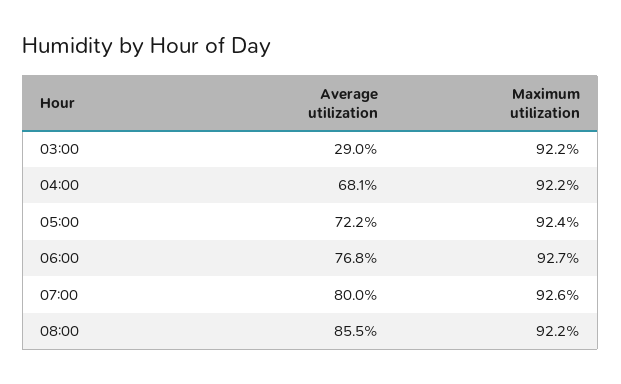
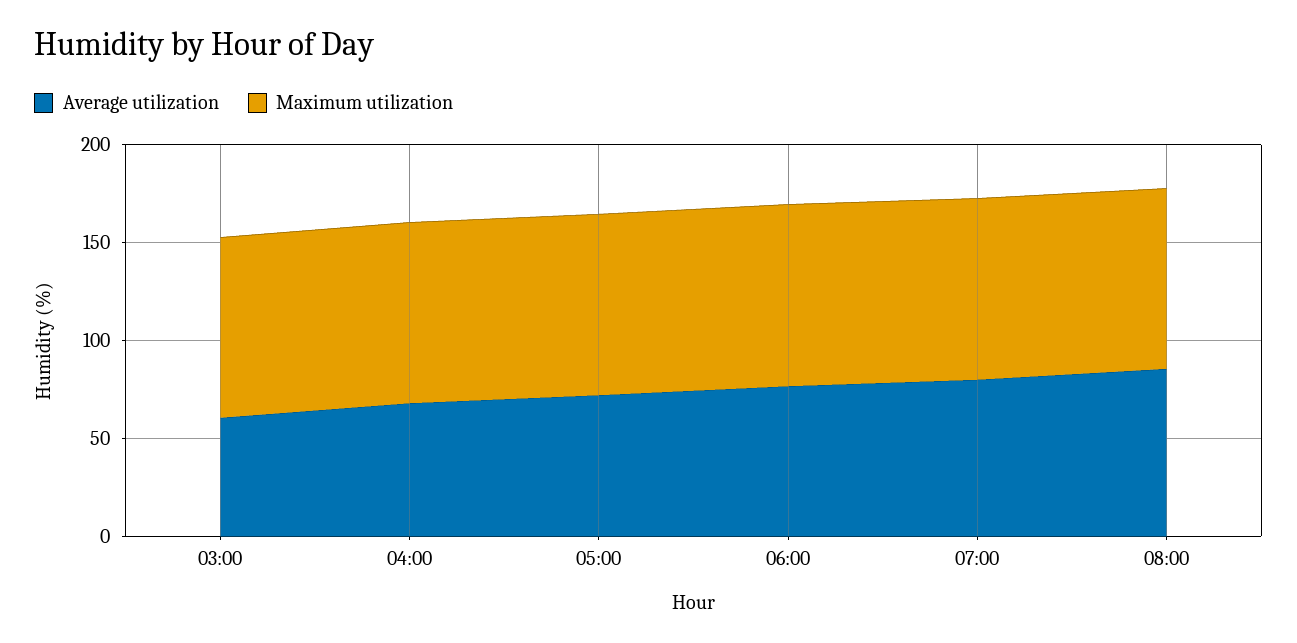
Average utilization, 03:00: 29 -> 60

